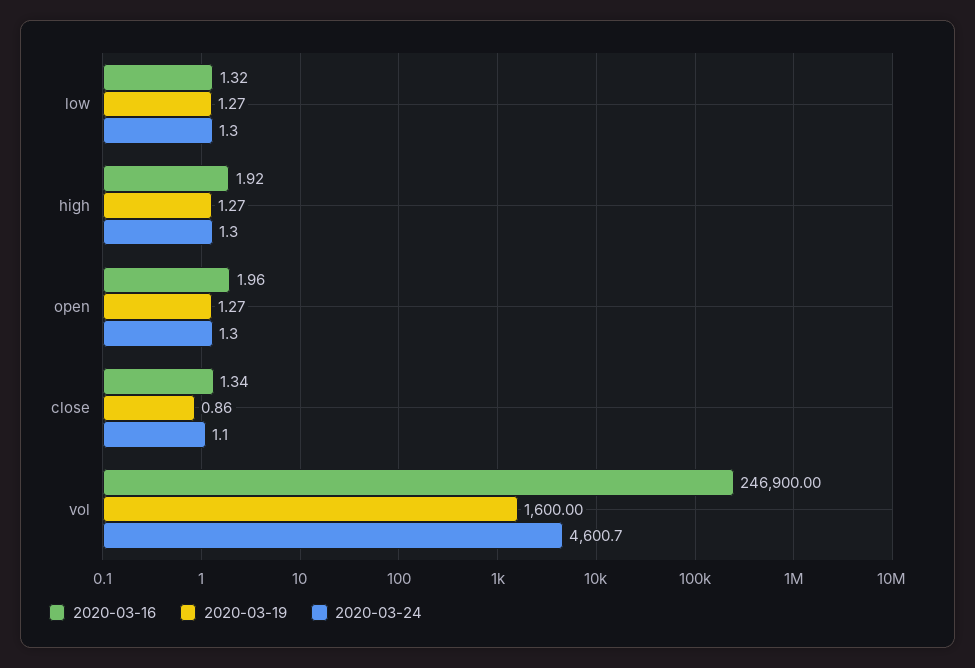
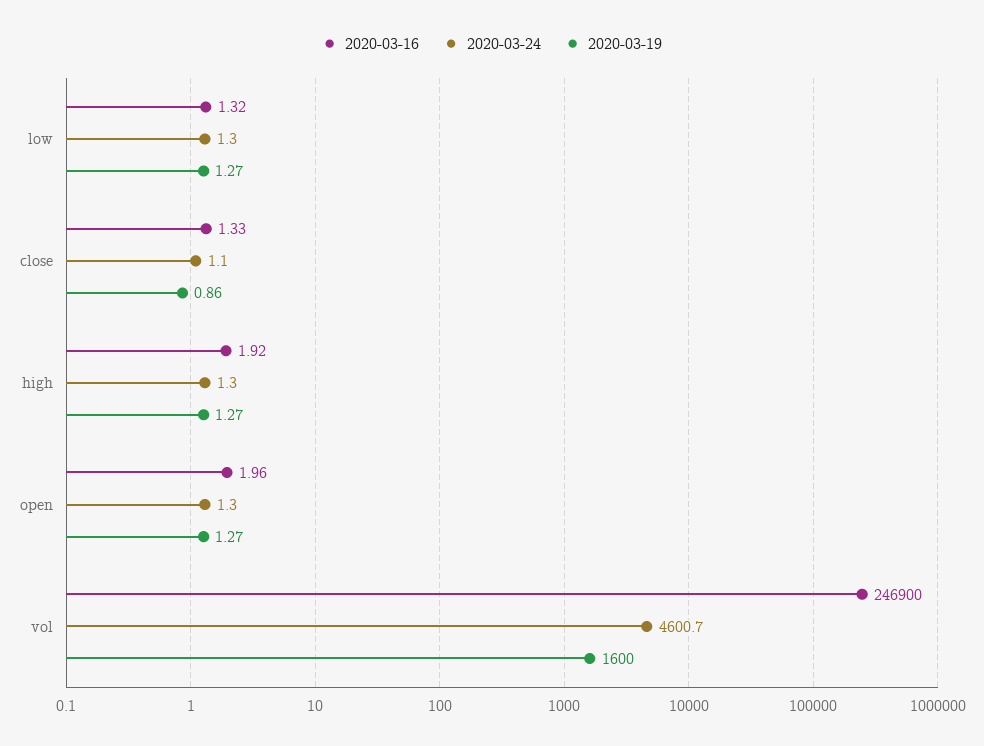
2020-03-16, close: 1.34 -> 1.33

